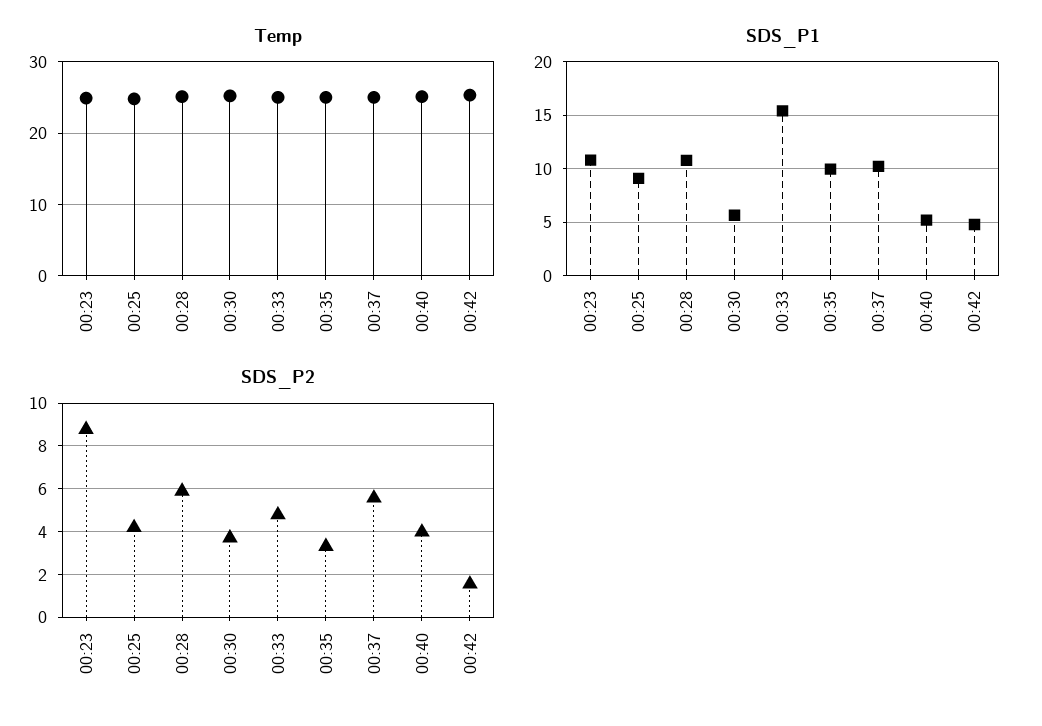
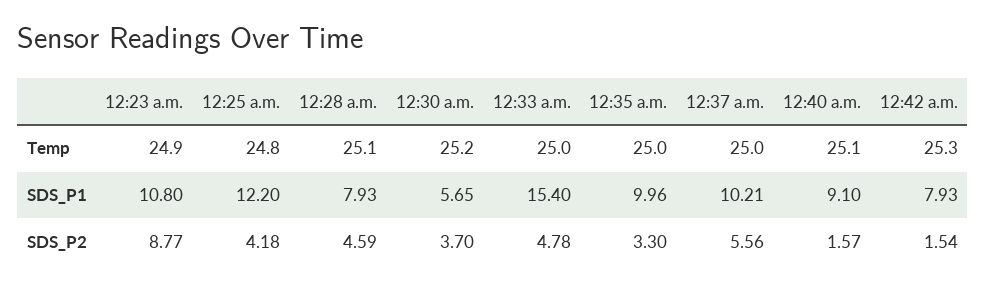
SDS_P1, 00:25: 9 -> 12.2
SDS_P1, 00:28: 11 -> 7.93
SDS_P1, 00:40: 5 -> 9.1
SDS_P1, 00:42: 5 -> 7.93
SDS_P2, 00:28: 6 -> 4.59
SDS_P2, 00:40: 4 -> 1.57

